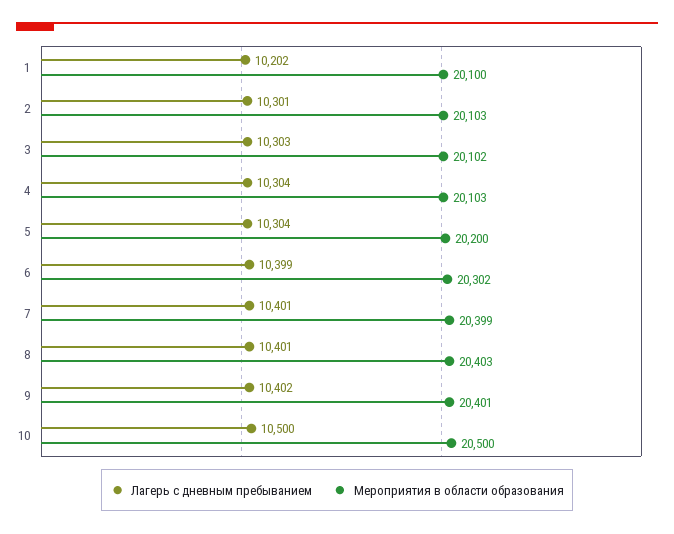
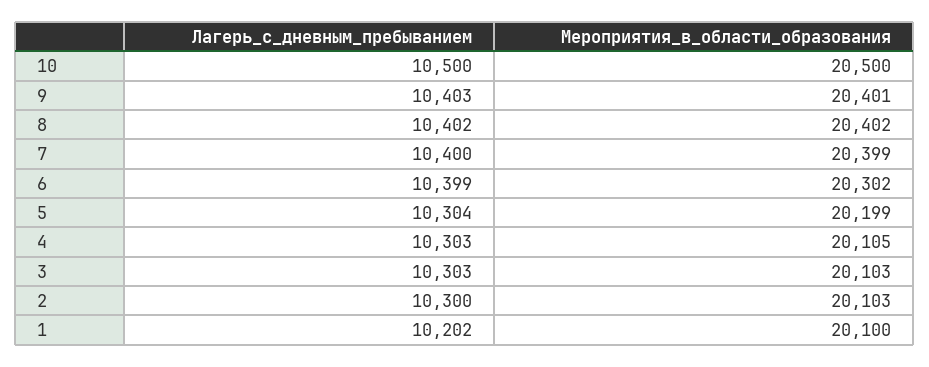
Лагерь с дневным пребыванием, 2: 10301 -> 10300
Мероприятия в области образования, 3: 20102 -> 20103
Лагерь с дневным пребыванием, 4: 10304 -> 10303
Мероприятия в области образования, 4: 20103 -> 20105
Мероприятия в области образования, 5: 20200 -> 20199
Лагерь с дневным пребыванием, 7: 10401 -> 10400
Лагерь с дневным пребыванием, 8: 10401 -> 10402
Мероприятия в области образования, 8: 20403 -> 20402
Лагерь с дневным пребыванием, 9: 10402 -> 10403

